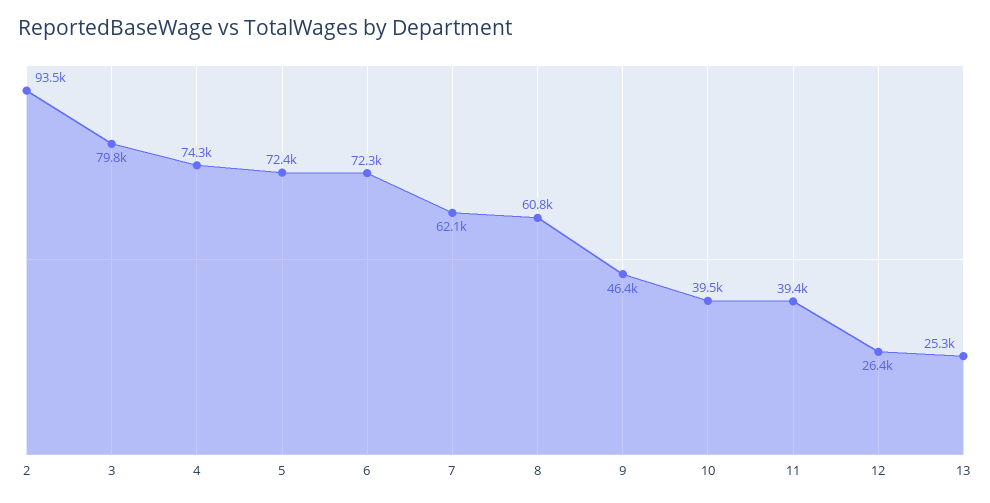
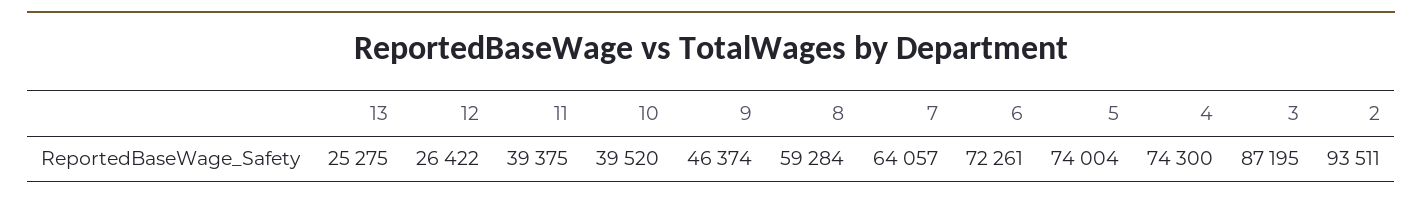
3: 79800 -> 87195
5: 72400 -> 74004
7: 62100 -> 64057
8: 60800 -> 59284

